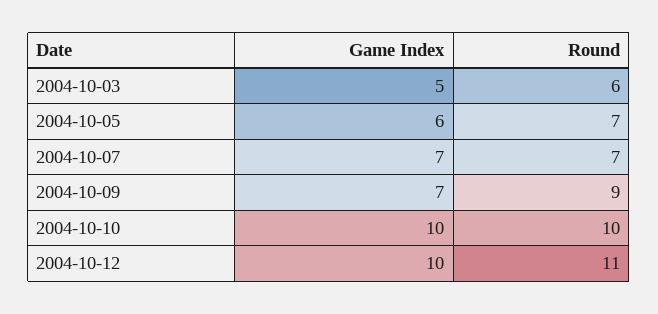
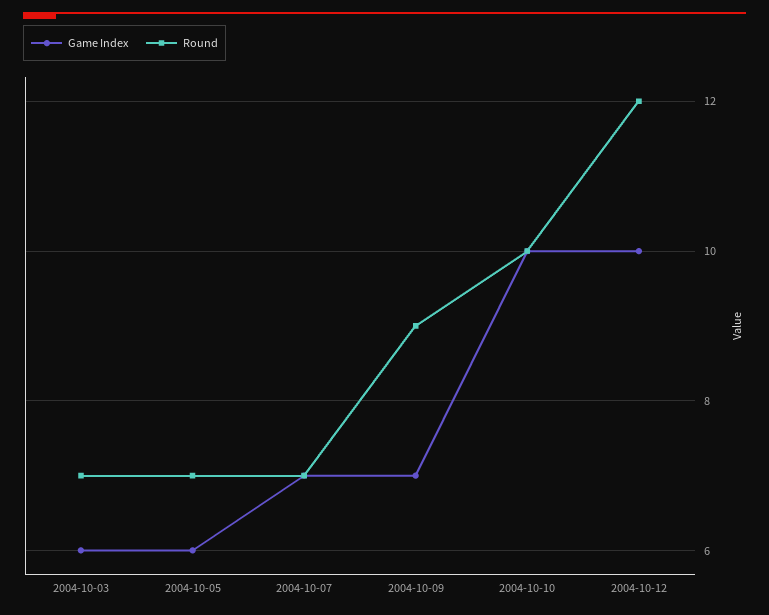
Game Index, 2004-10-03: 5 -> 6
Round, 2004-10-03: 6 -> 7
Round, 2004-10-12: 11 -> 12

